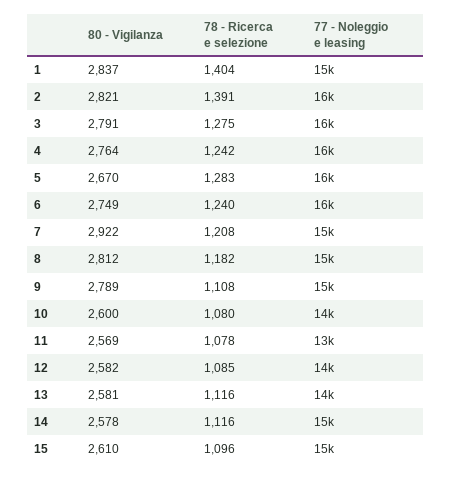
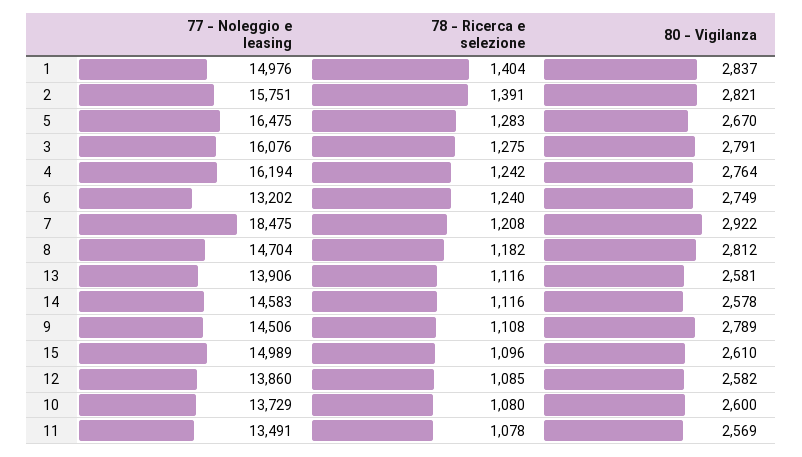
77 - Noleggio e leasing, 6: 16000 -> 13202
77 - Noleggio e leasing, 7: 15000 -> 18475

